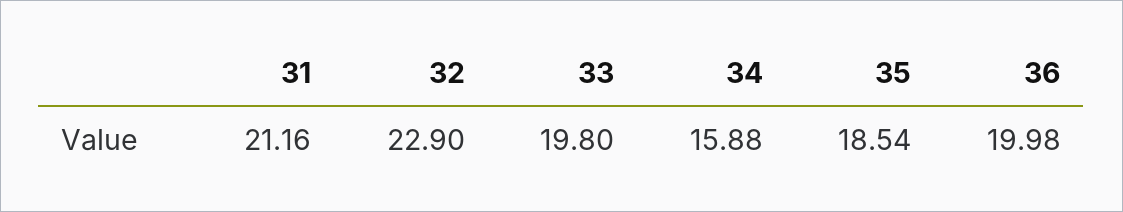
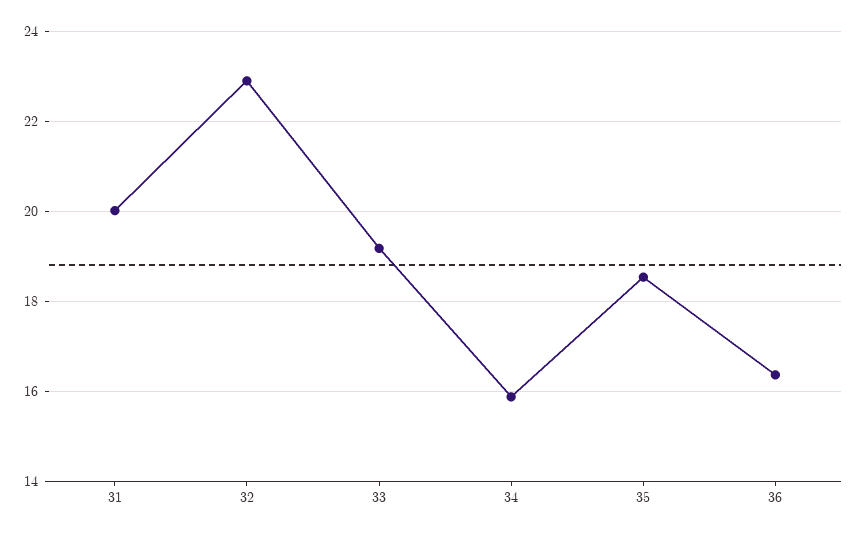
31: 21.16 -> 20
33: 19.8 -> 19.2
36: 19.98 -> 16.4

